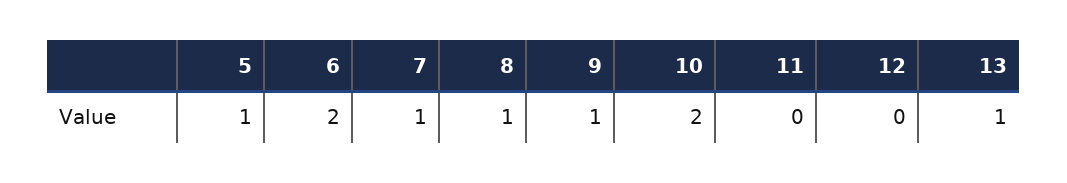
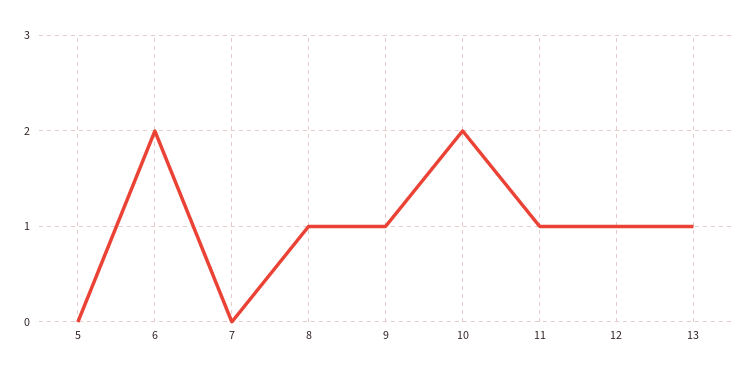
5: 1 -> 0
7: 1 -> 0
11: 0 -> 1
12: 0 -> 1

